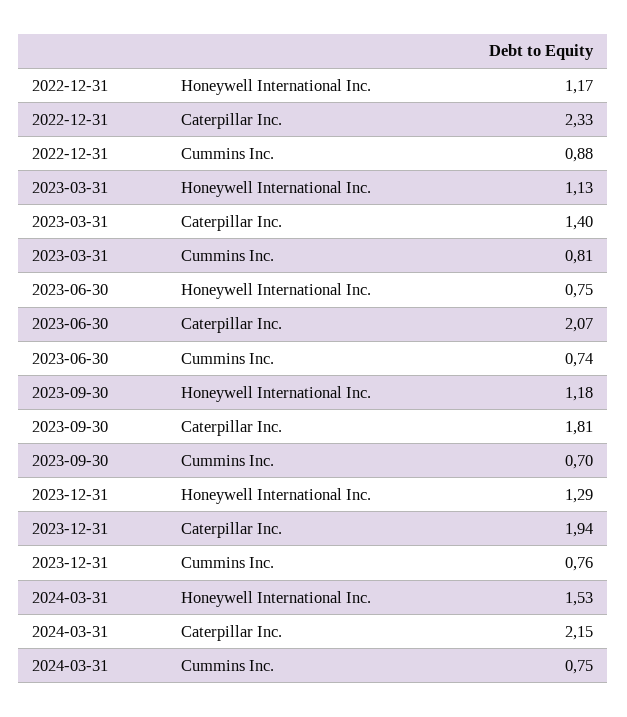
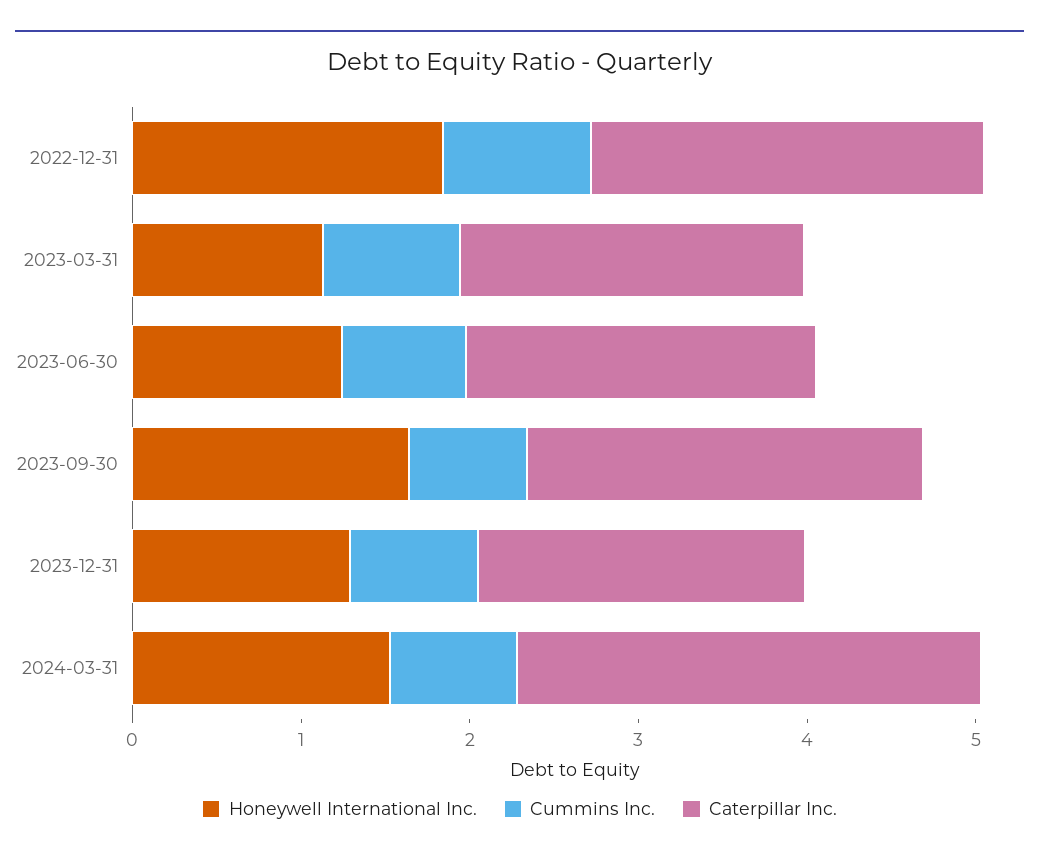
Honeywell International Inc., 2022-12-31: 1.17 -> 1.8
Caterpillar Inc., 2023-03-31: 1.4 -> 2
Honeywell International Inc., 2023-06-30: 0.75 -> 1.2
Honeywell International Inc., 2023-09-30: 1.18 -> 1.6
Caterpillar Inc., 2023-09-30: 1.81 -> 2.4
Caterpillar Inc., 2024-03-31: 2.15 -> 2.8

